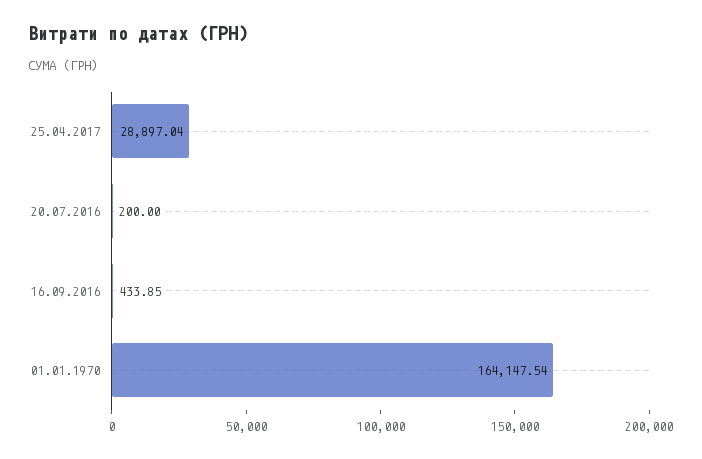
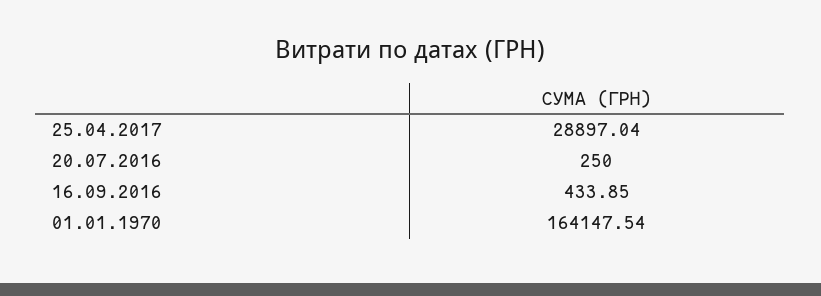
20.07.2016: 200 -> 250

